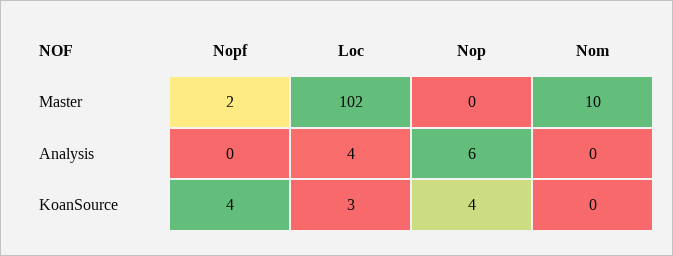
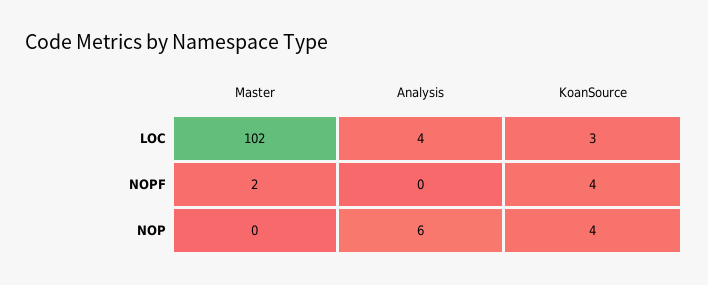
Nom, Master: 10 -> none
Nom, Analysis: 0 -> none
Nom, KoanSource: 0 -> none

